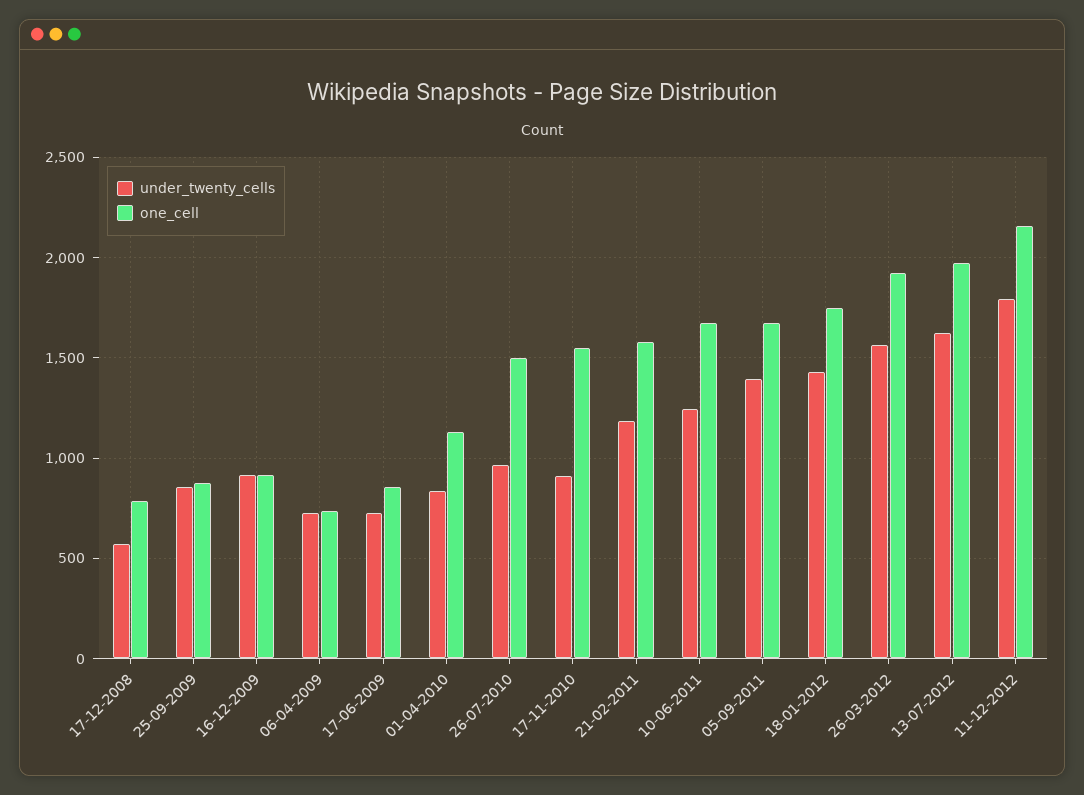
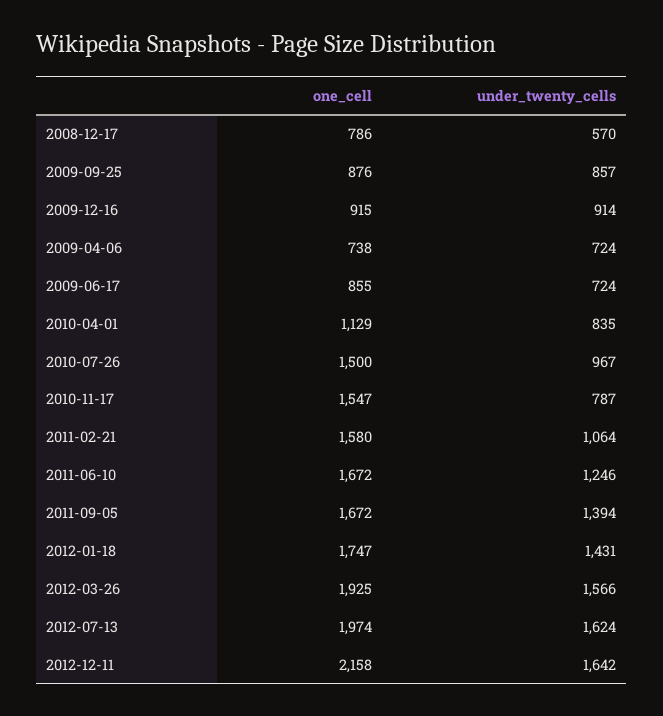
under_twenty_cells, 17-11-2010: 900 -> 787
under_twenty_cells, 21-02-2011: 1200 -> 1064
under_twenty_cells, 11-12-2012: 1800 -> 1642

